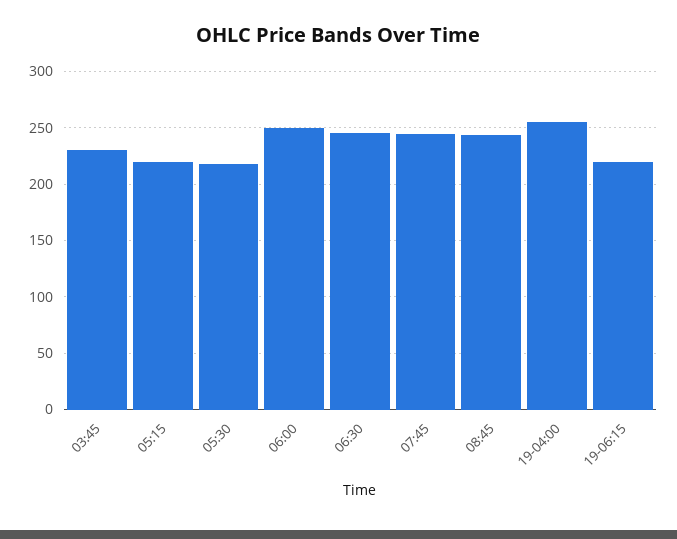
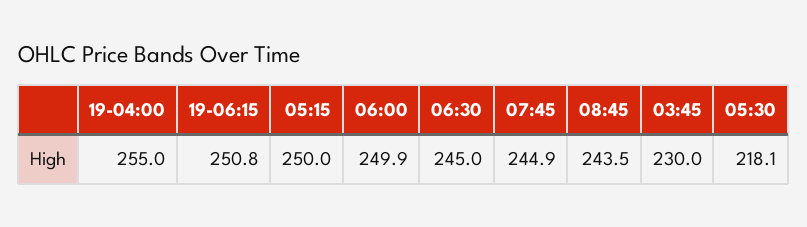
05:15: 220 -> 250
19-06:15: 220 -> 250.8

